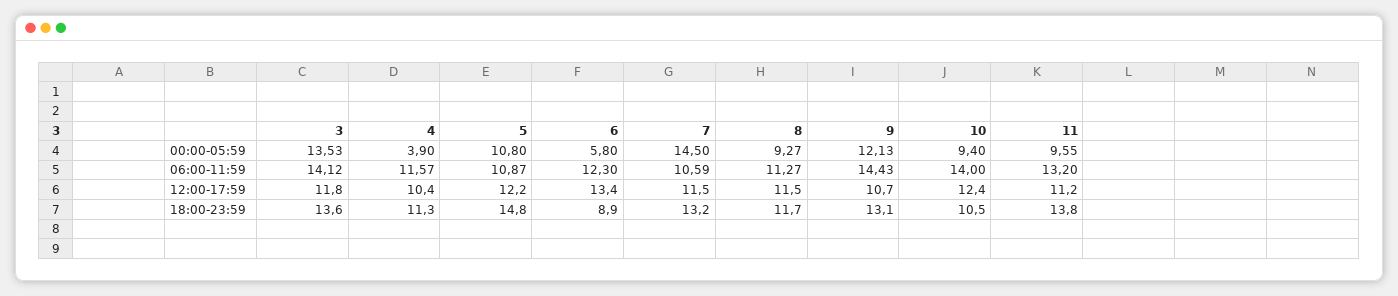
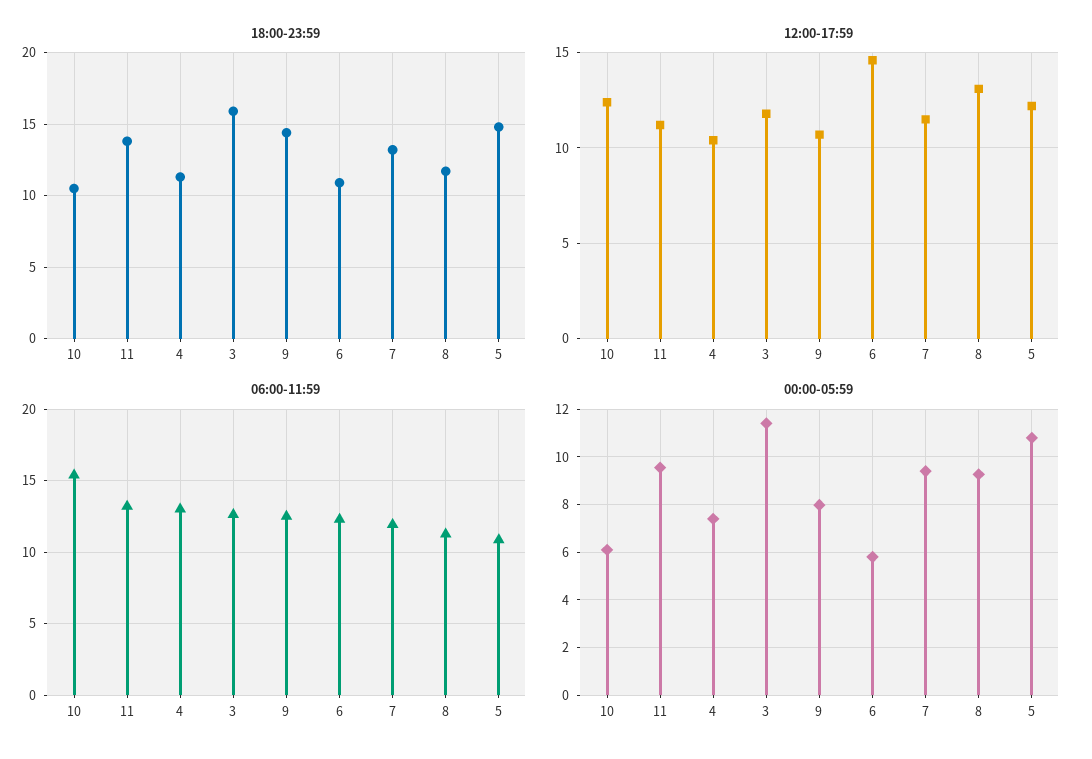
00:00-05:59, 3: 13.53 -> 11.5
00:00-05:59, 4: 3.9 -> 7.5
00:00-05:59, 7: 14.5 -> 9.5
00:00-05:59, 9: 12.13 -> 8
00:00-05:59, 10: 9.4 -> 6
06:00-11:59, 3: 14.12 -> 12.5
06:00-11:59, 4: 11.57 -> 13
06:00-11:59, 7: 10.59 -> 12
06:00-11:59, 9: 14.43 -> 12.5
06:00-11:59, 10: 14 -> 15.5
12:00-17:59, 6: 13.4 -> 14.5
12:00-17:59, 8: 11.5 -> 13
18:00-23:59, 3: 13.6 -> 16
18:00-23:59, 6: 8.9 -> 11
18:00-23:59, 9: 13.1 -> 14.5

